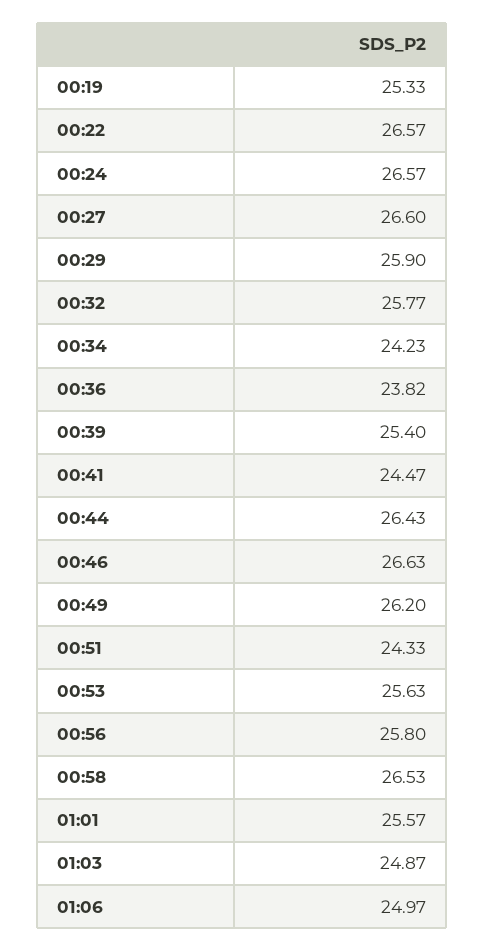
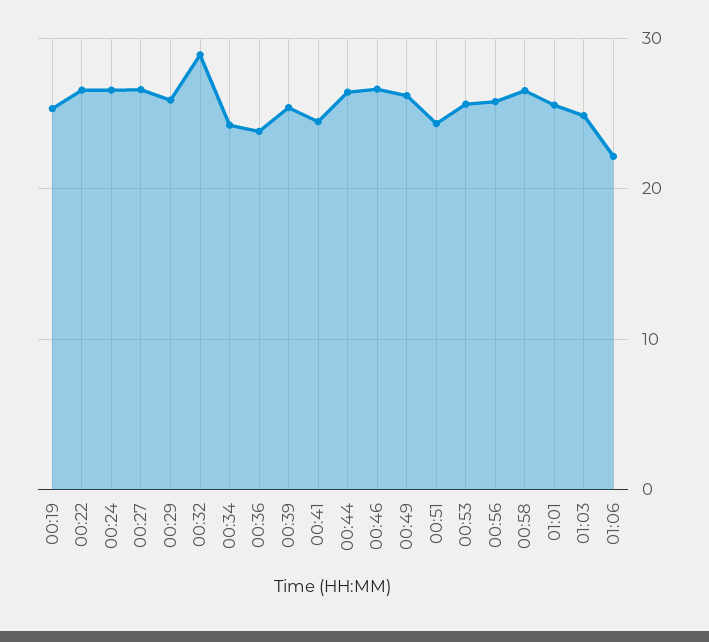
00:32: 25.77 -> 29
01:06: 24.97 -> 22

